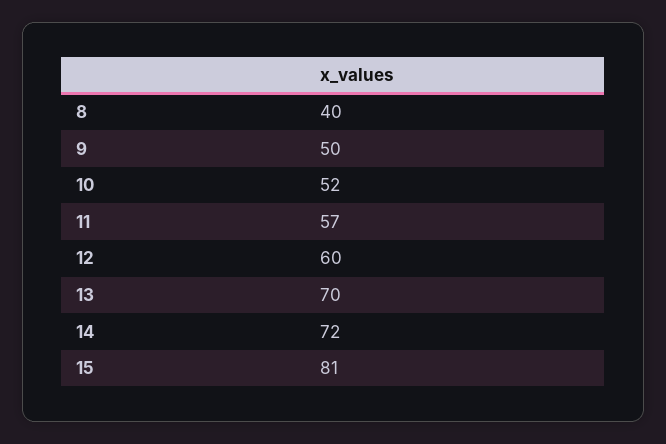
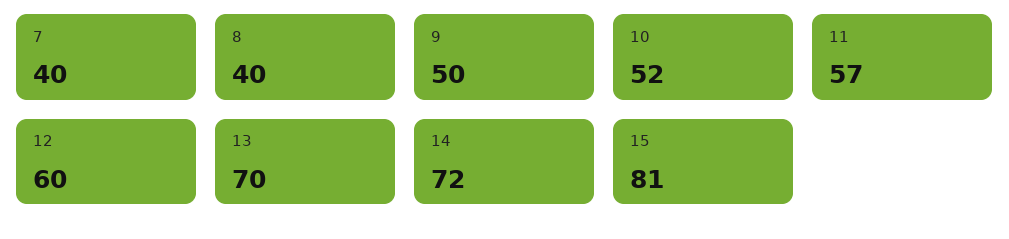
7: none -> 40

